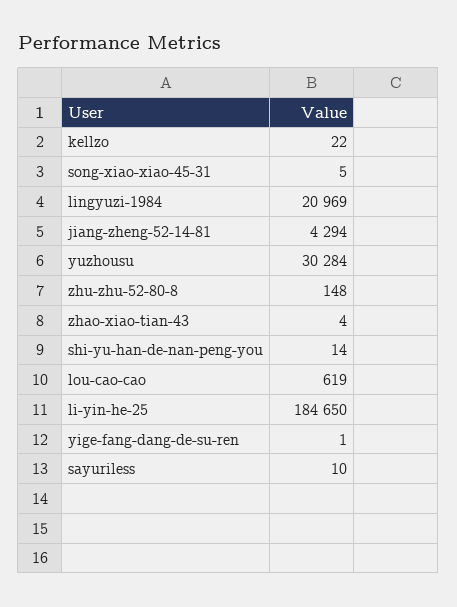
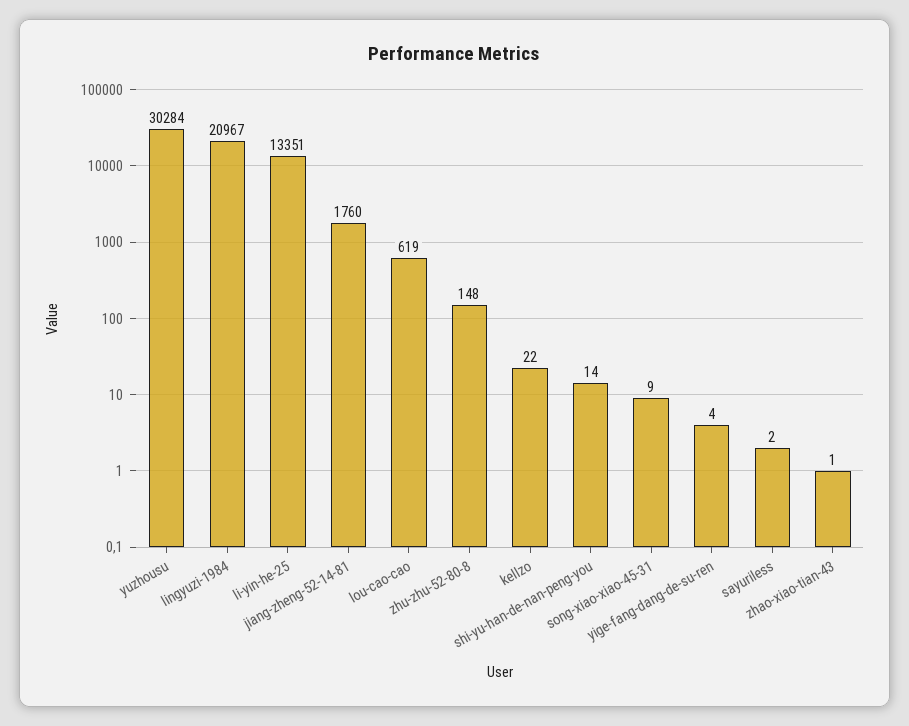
song-xiao-xiao-45-31: 5 -> 9
lingyuzi-1984: 20969 -> 20967
jiang-zheng-52-14-81: 4294 -> 1760
zhao-xiao-tian-43: 4 -> 1
li-yin-he-25: 184650 -> 13351
yige-fang-dang-de-su-ren: 1 -> 4
sayuriless: 10 -> 2

